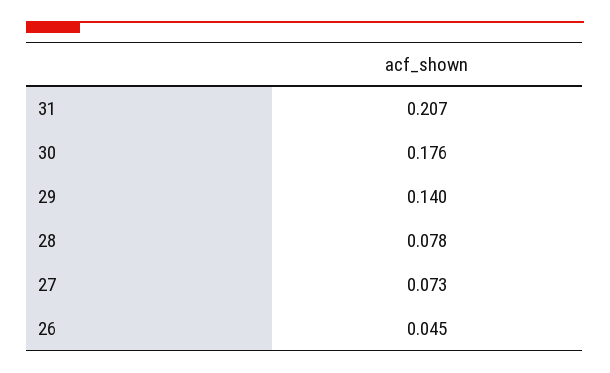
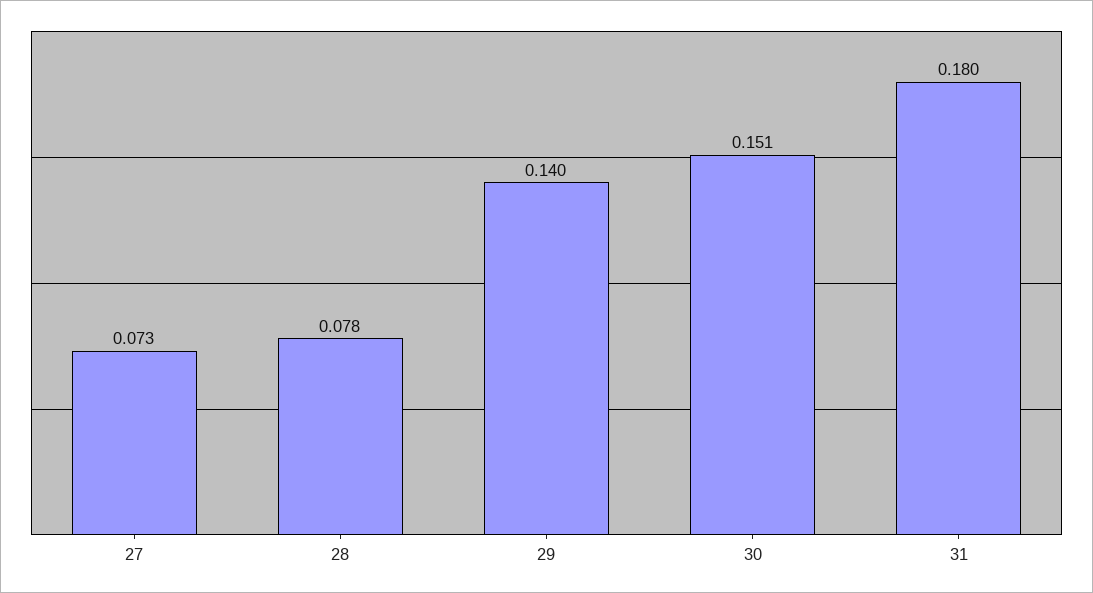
31: 0.207 -> 0.18
30: 0.176 -> 0.151
26: 0.045 -> none

